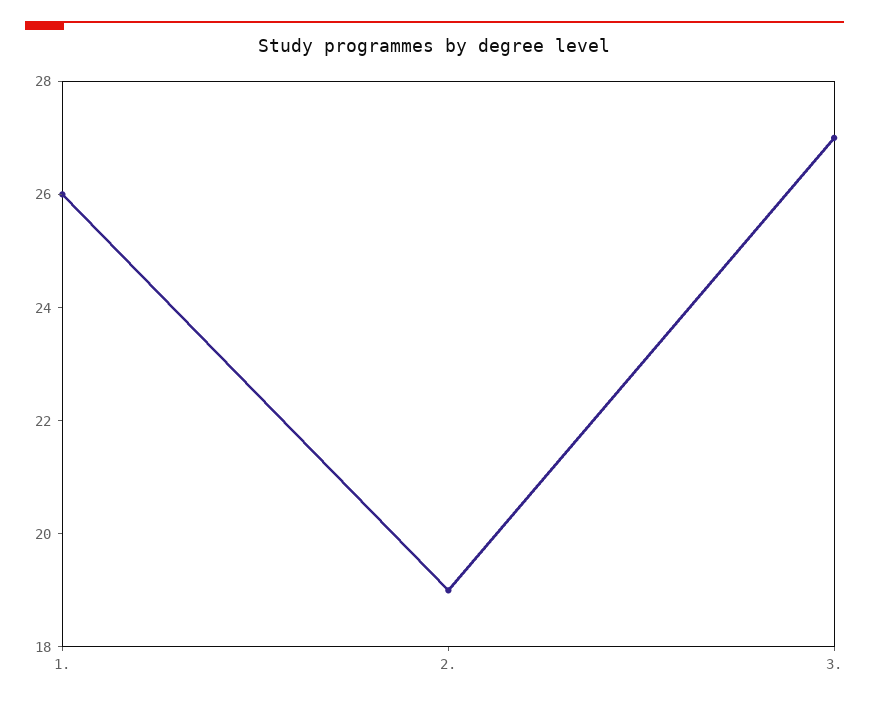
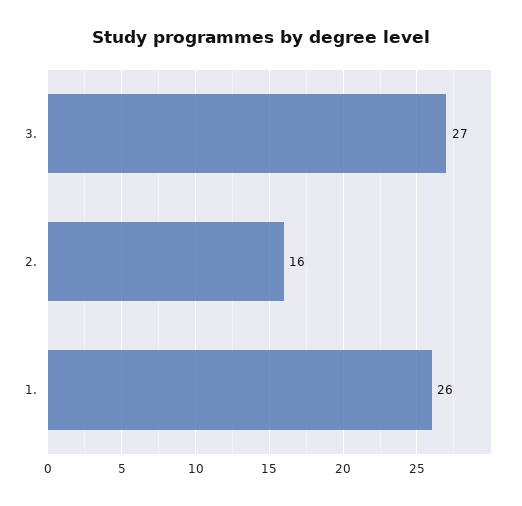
2.: 19 -> 16

